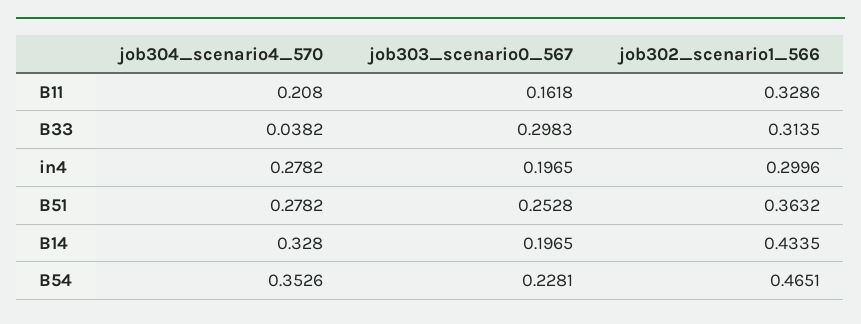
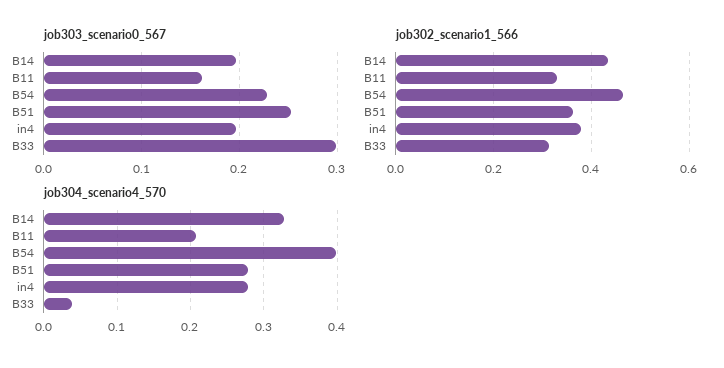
job302_scenario1_566, in4: 0.2996 -> 0.38
job304_scenario4_570, B54: 0.3526 -> 0.4

